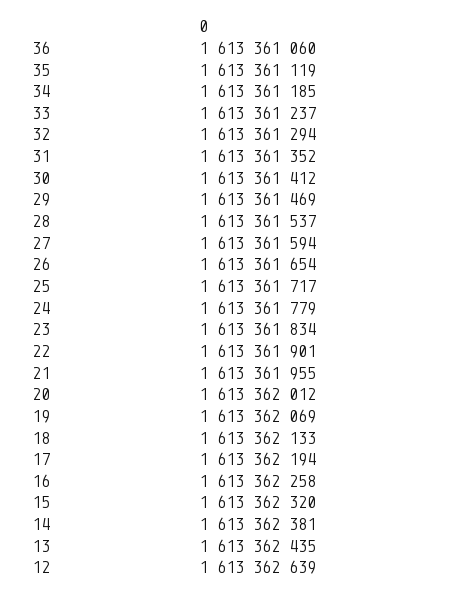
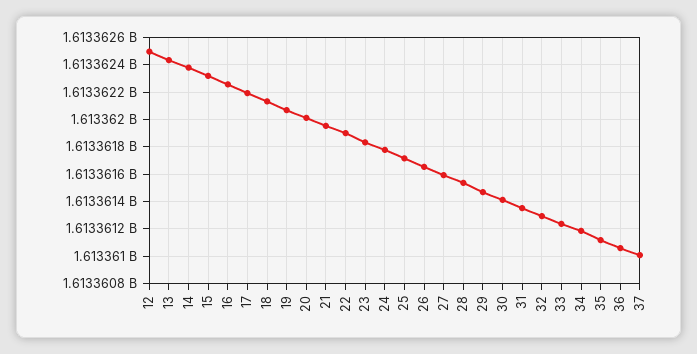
12: 1613362639 -> 1613362500
37: none -> 1613361000

